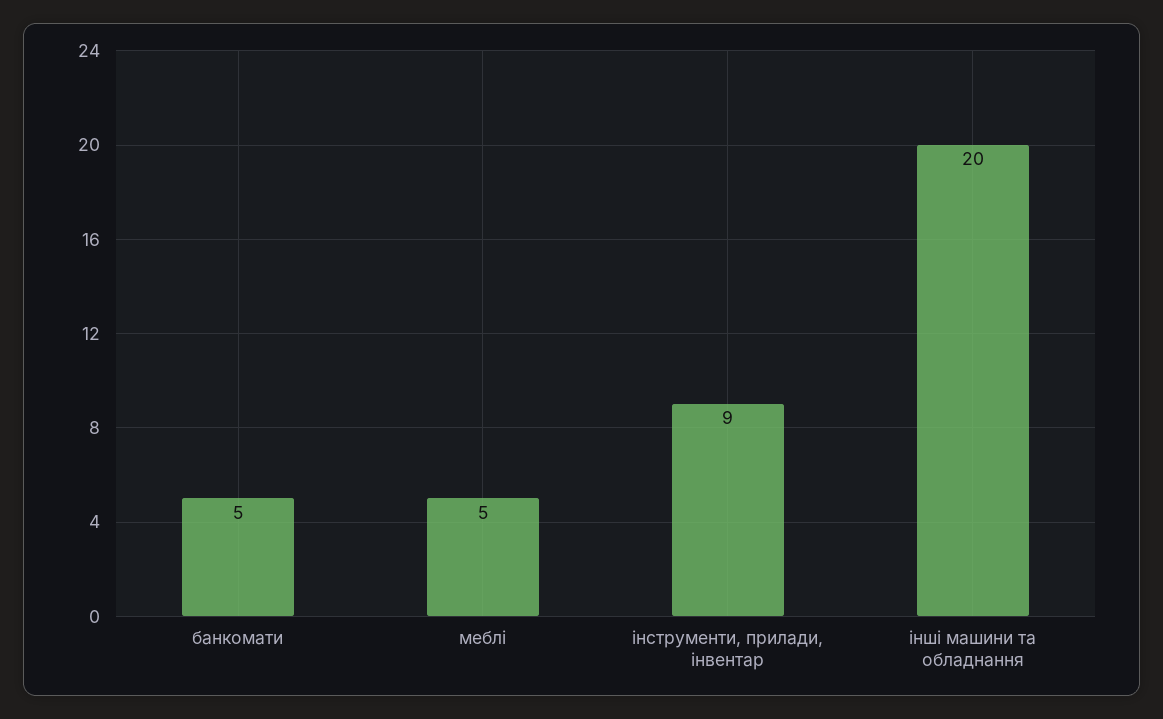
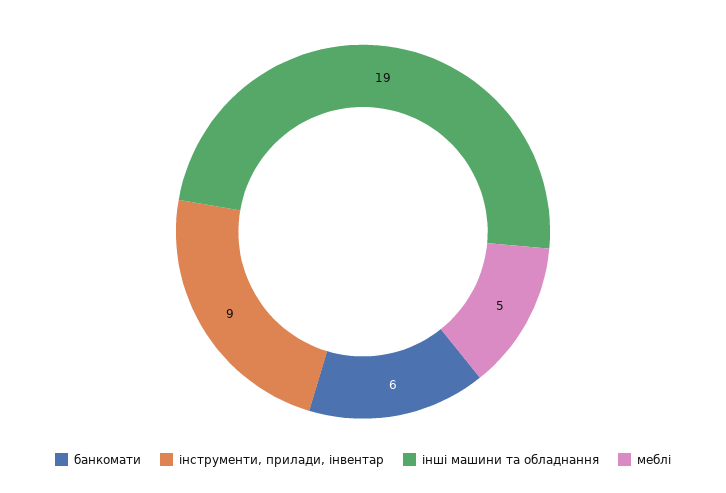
банкомати: 5 -> 6
інші машини та обладнання: 20 -> 19

